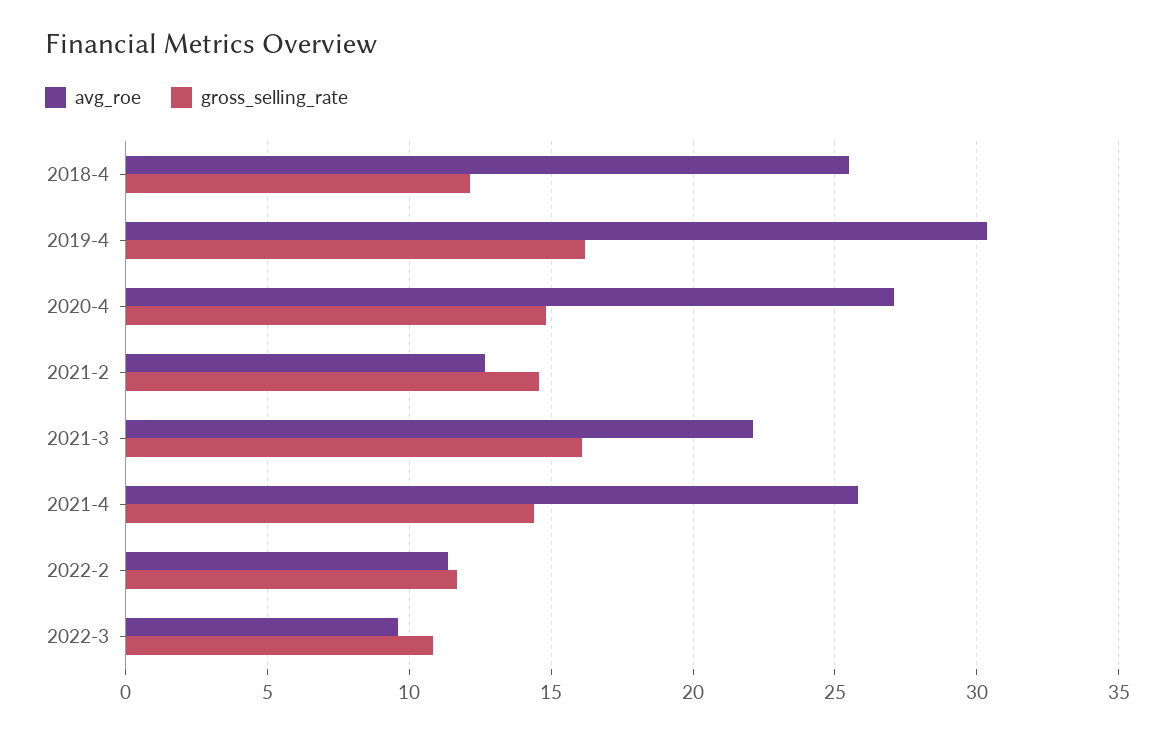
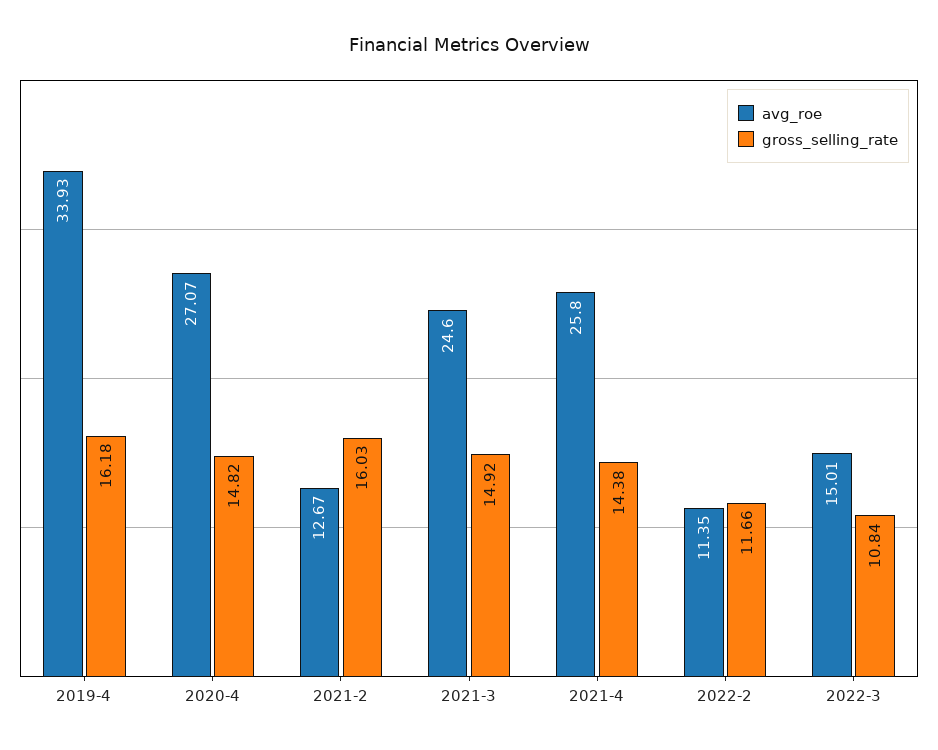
avg_roe, 2018-4: 25.5 -> none
gross_selling_rate, 2018-4: 12 -> none
avg_roe, 2019-4: 30.5 -> 33.93
gross_selling_rate, 2021-2: 14.5 -> 16.03
avg_roe, 2021-3: 22 -> 24.6
gross_selling_rate, 2021-3: 16 -> 14.92
avg_roe, 2022-3: 9.5 -> 15.01

